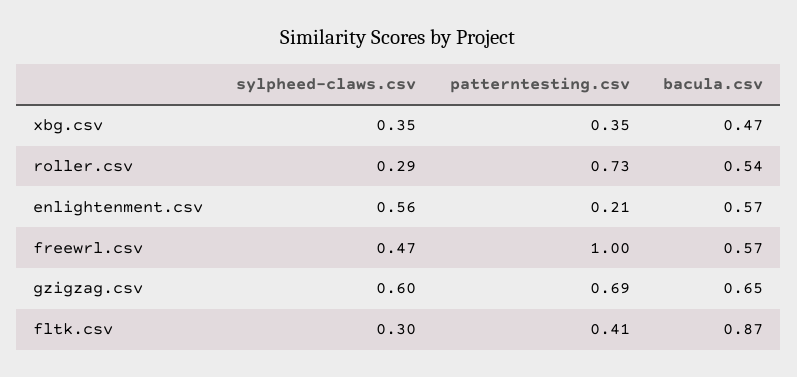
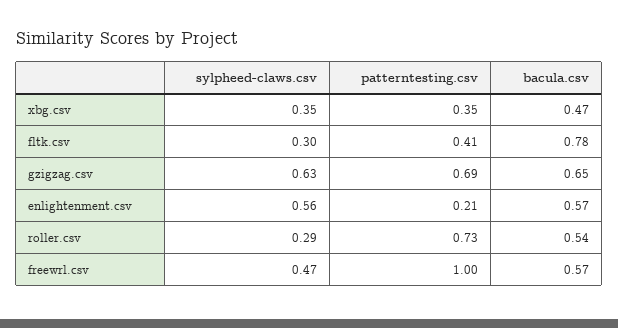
sylpheed-claws.csv, gzigzag.csv: 0.6 -> 0.63
bacula.csv, fltk.csv: 0.87 -> 0.78

